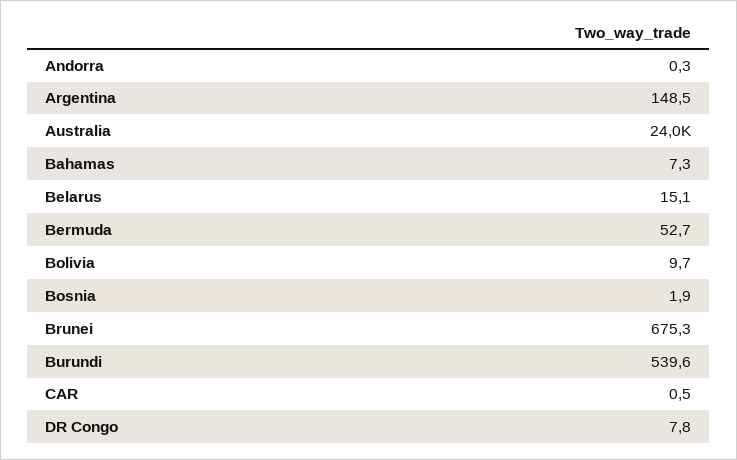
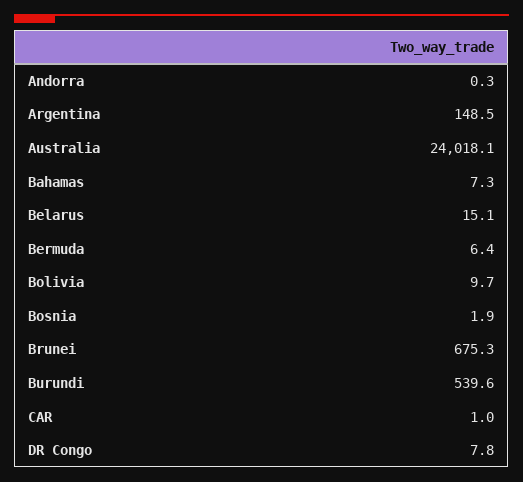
Bermuda: 52.7 -> 6.4
CAR: 0.5 -> 1

